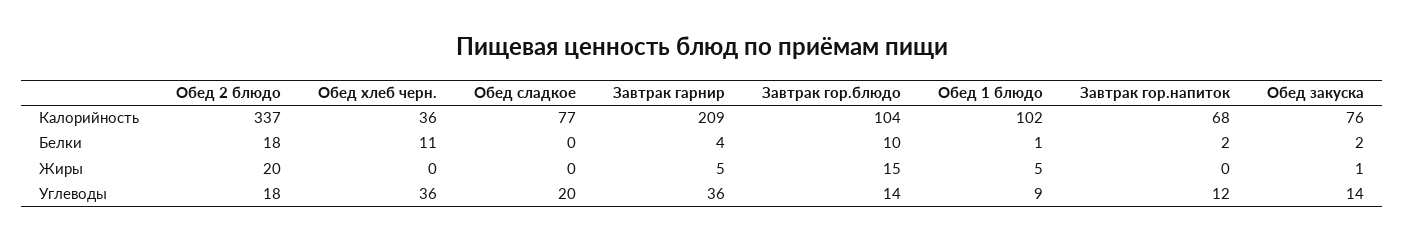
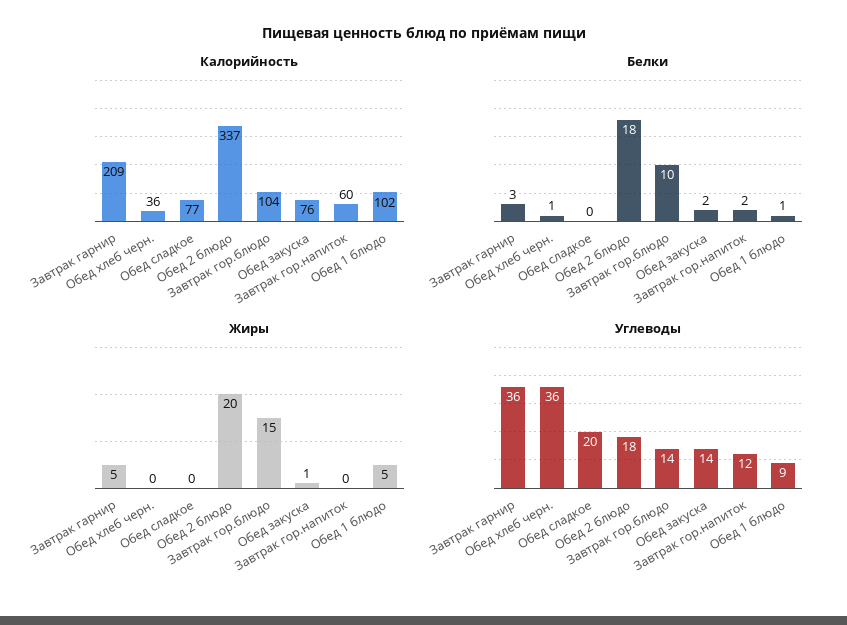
Калорийность, Завтрак гор.напиток: 68 -> 60
Белки, Обед хлеб черн.: 11 -> 1
Белки, Завтрак гарнир: 4 -> 3

